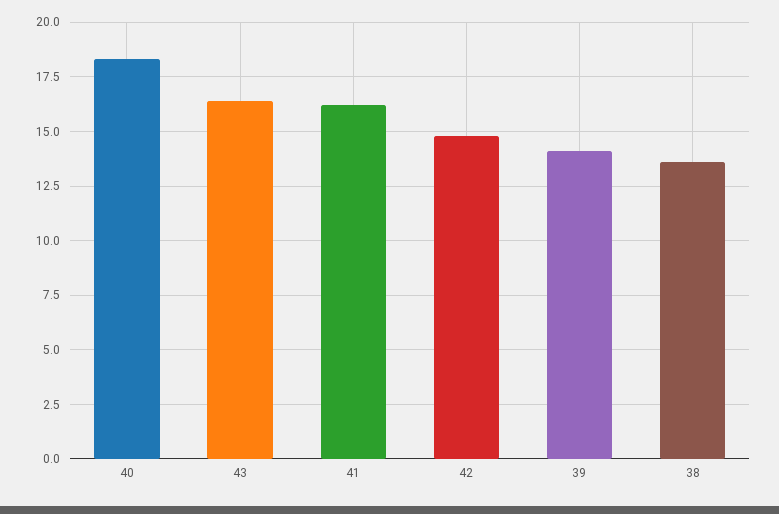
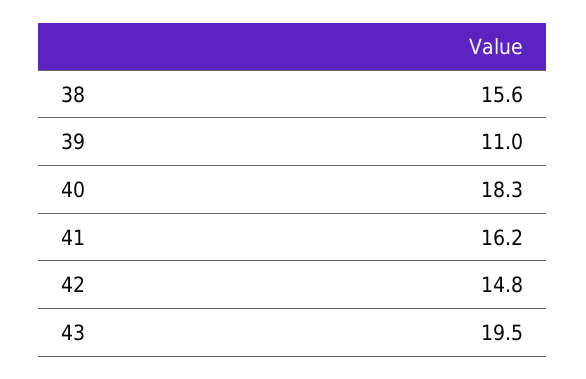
43: 16.5 -> 19.5
39: 14 -> 11
38: 13.5 -> 15.6

